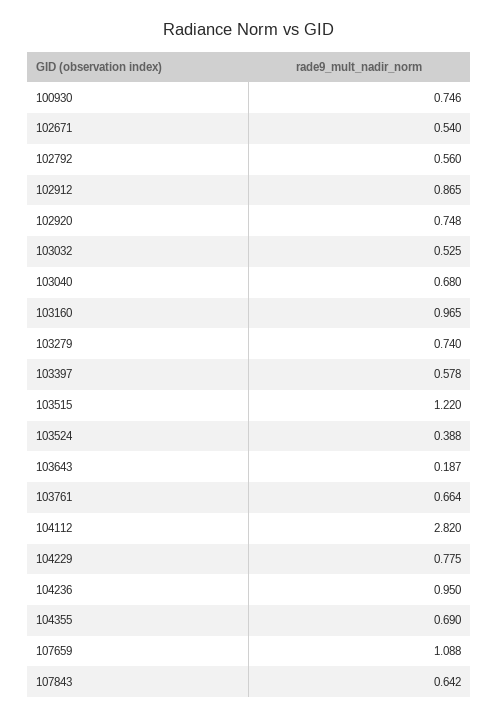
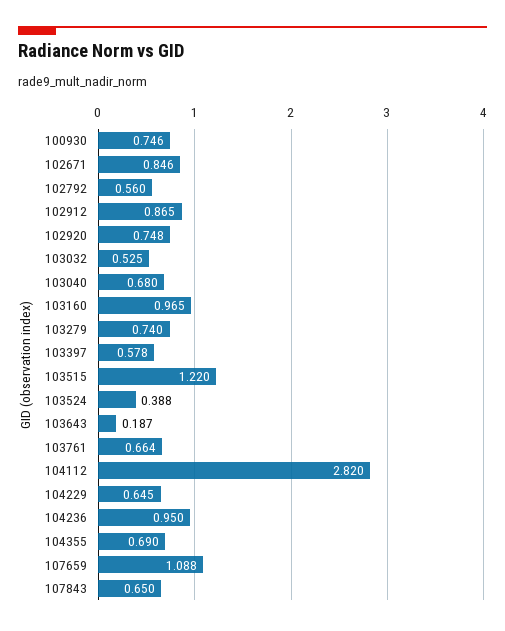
102671: 0.54 -> 0.846
104229: 0.775 -> 0.645
107843: 0.642 -> 0.65

